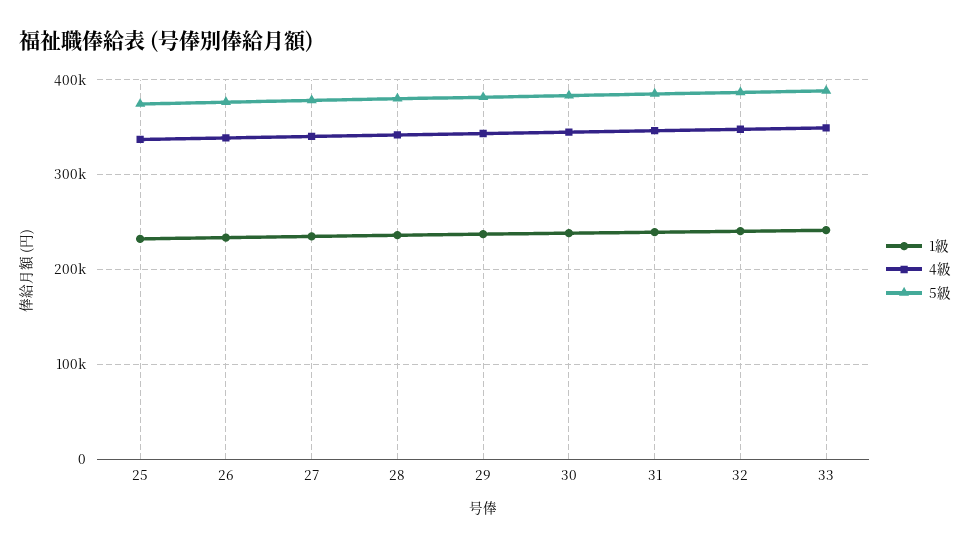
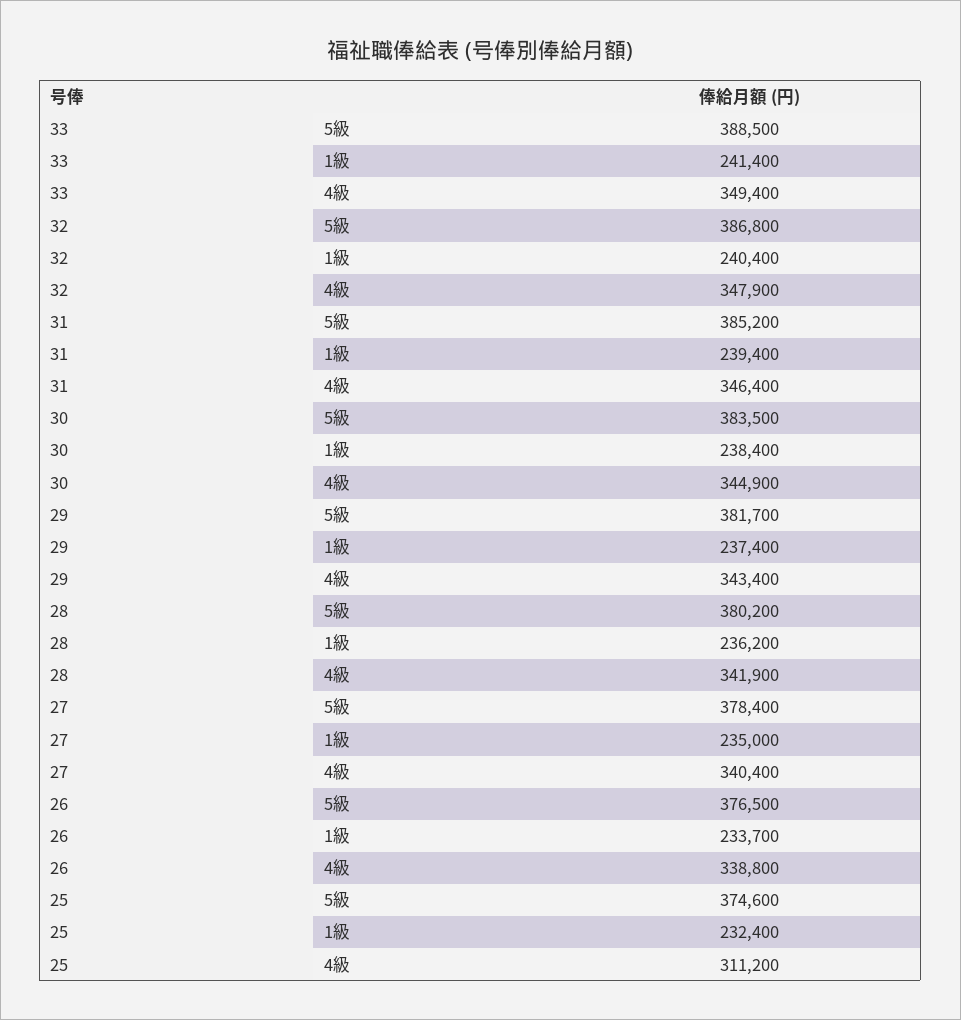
4級, 25: 340000 -> 311200

